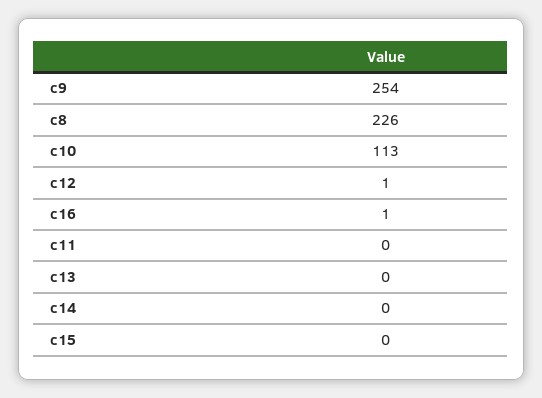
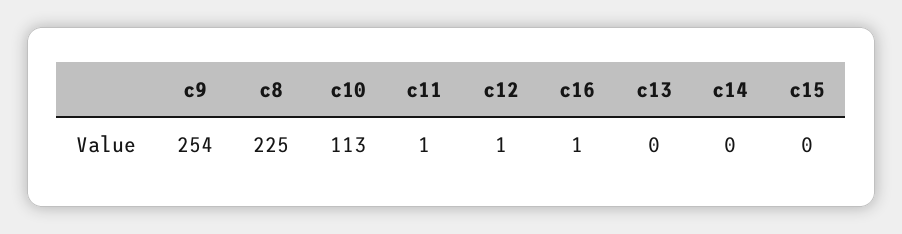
c8: 226 -> 225
c11: 0 -> 1

